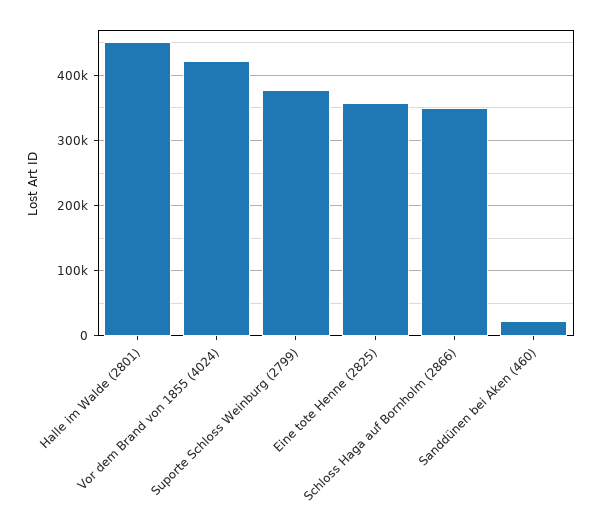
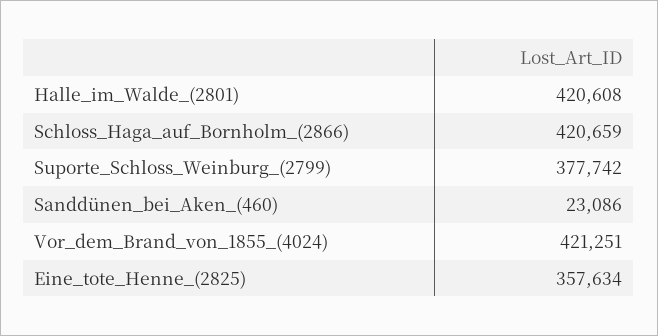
Halle im Walde (2801): 450000 -> 420608
Schloss Haga auf Bornholm (2866): 350000 -> 420659

